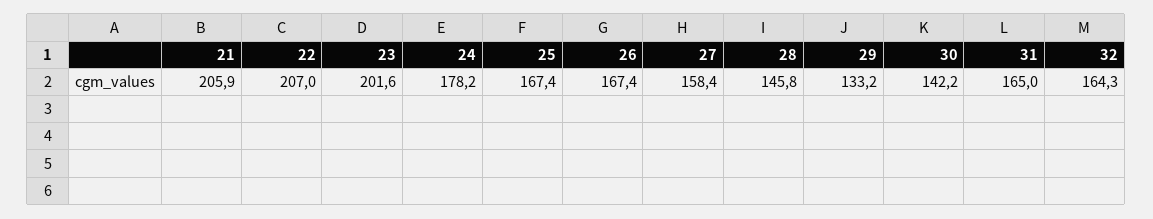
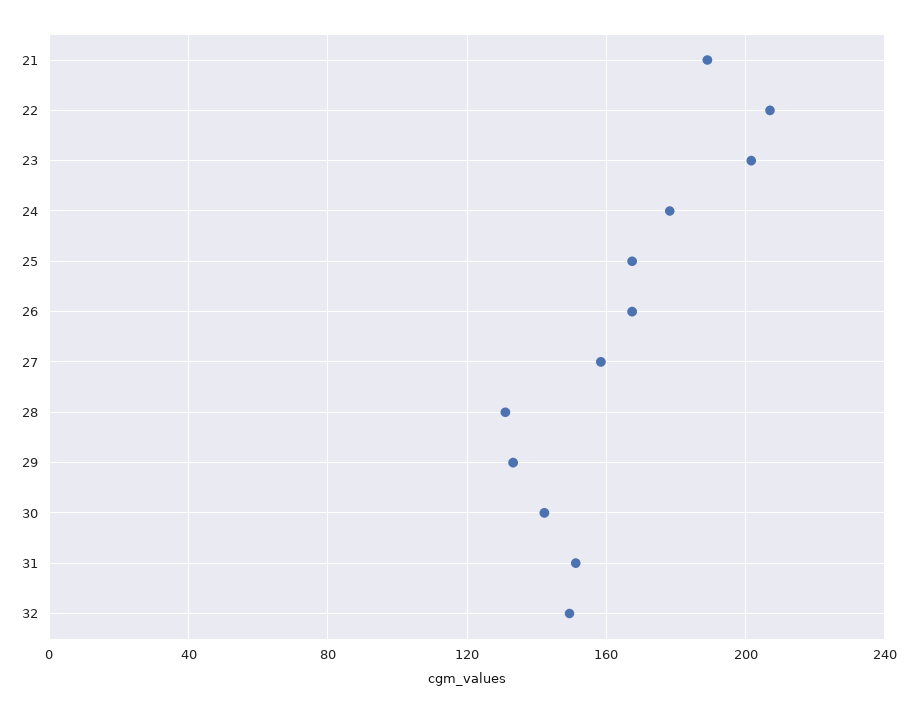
21: 205.9 -> 190
28: 145.8 -> 130
31: 165 -> 150
32: 164.3 -> 150

